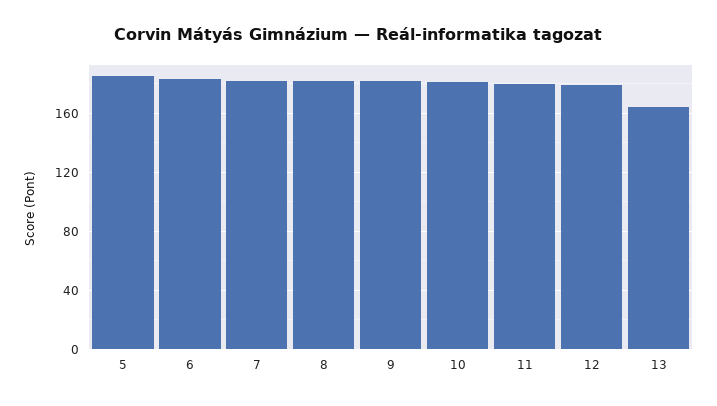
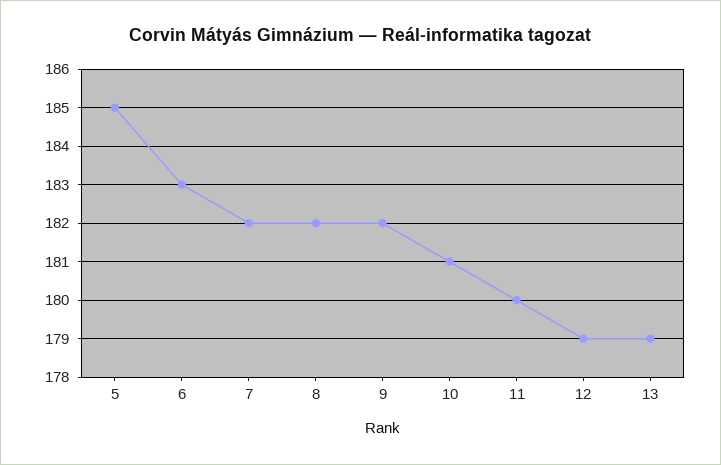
13: 165 -> 179

